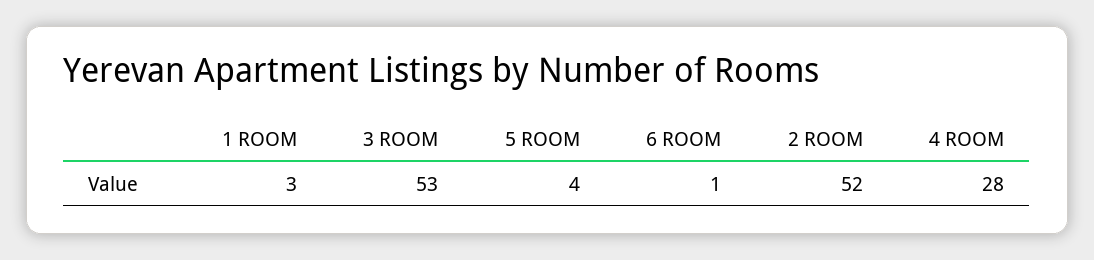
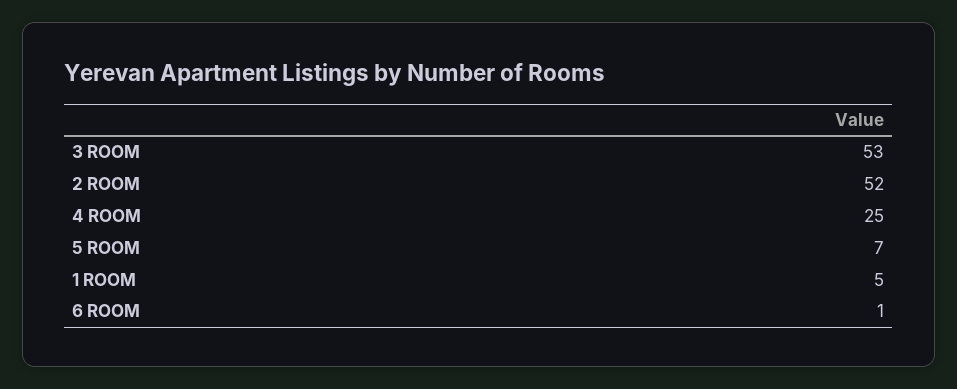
1 ROOM: 3 -> 5
5 ROOM: 4 -> 7
4 ROOM: 28 -> 25

